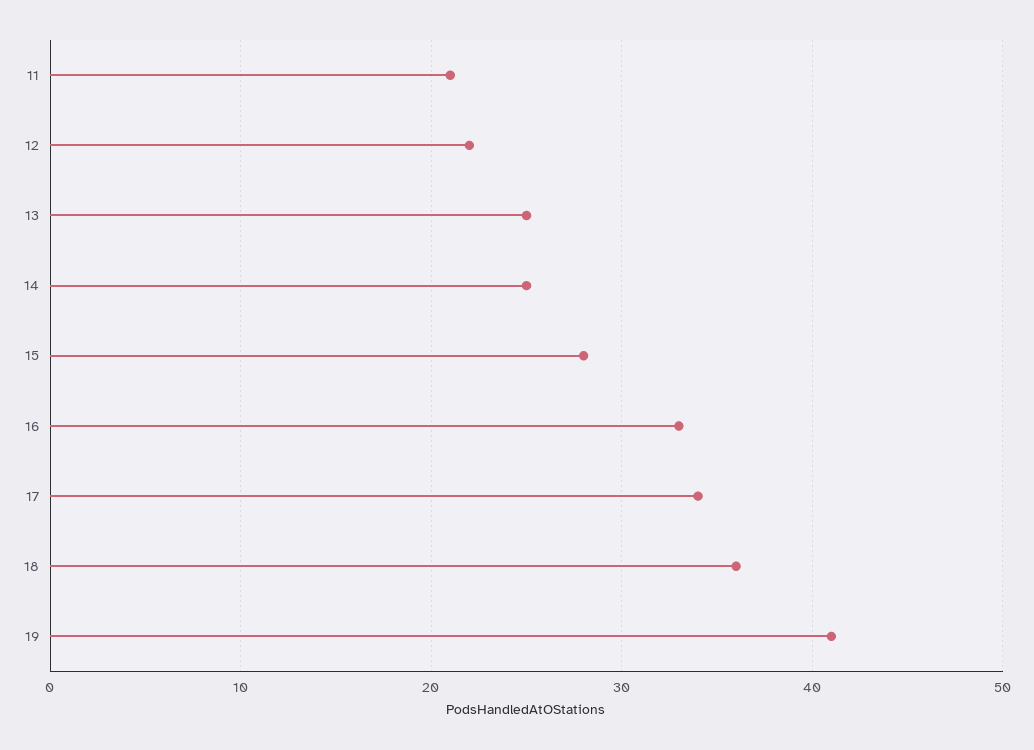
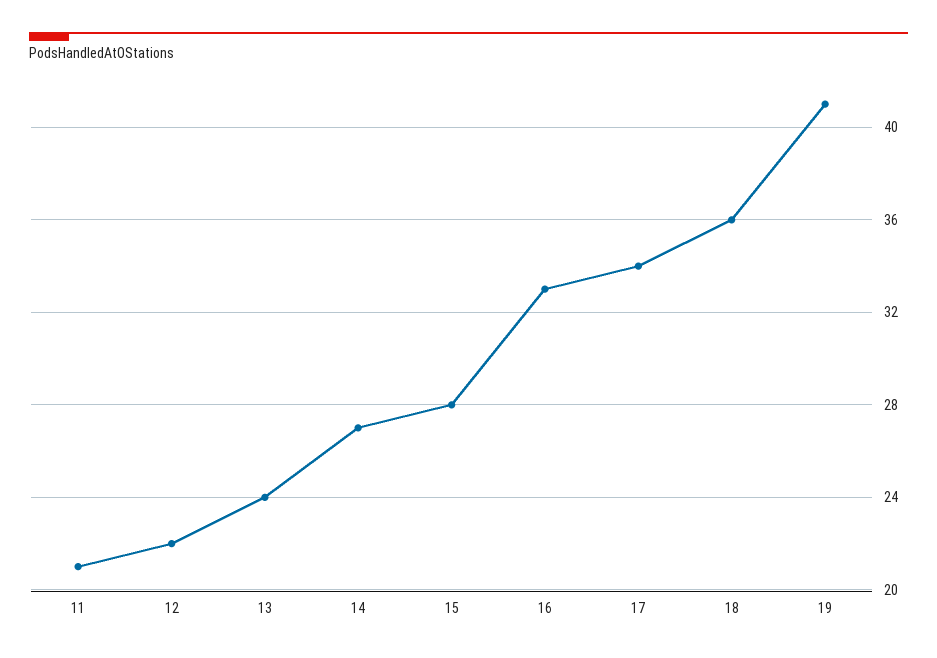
13: 25 -> 24
14: 25 -> 27

